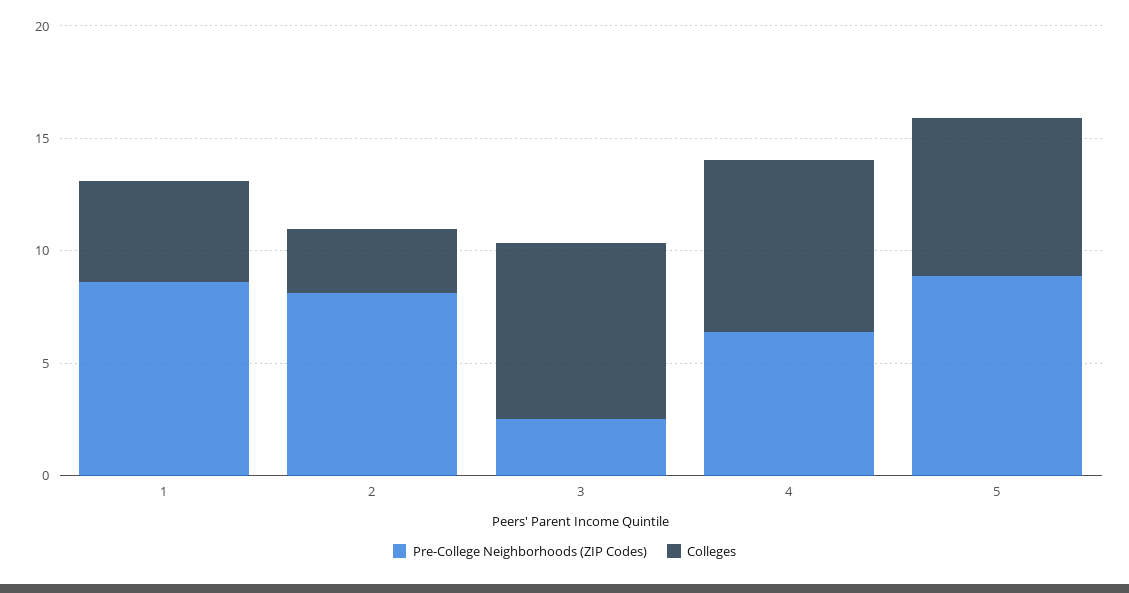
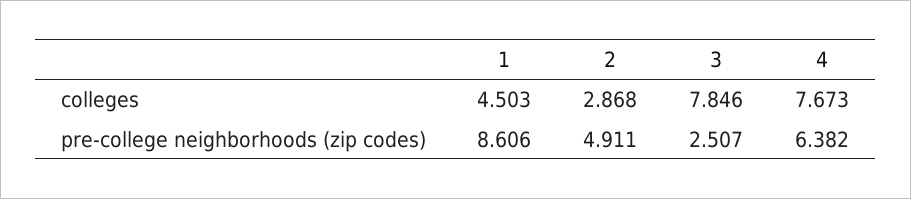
Pre-College Neighborhoods (ZIP Codes), 2: 8 -> 4.911
Pre-College Neighborhoods (ZIP Codes), 5: 9 -> none
Colleges, 5: 7 -> none

